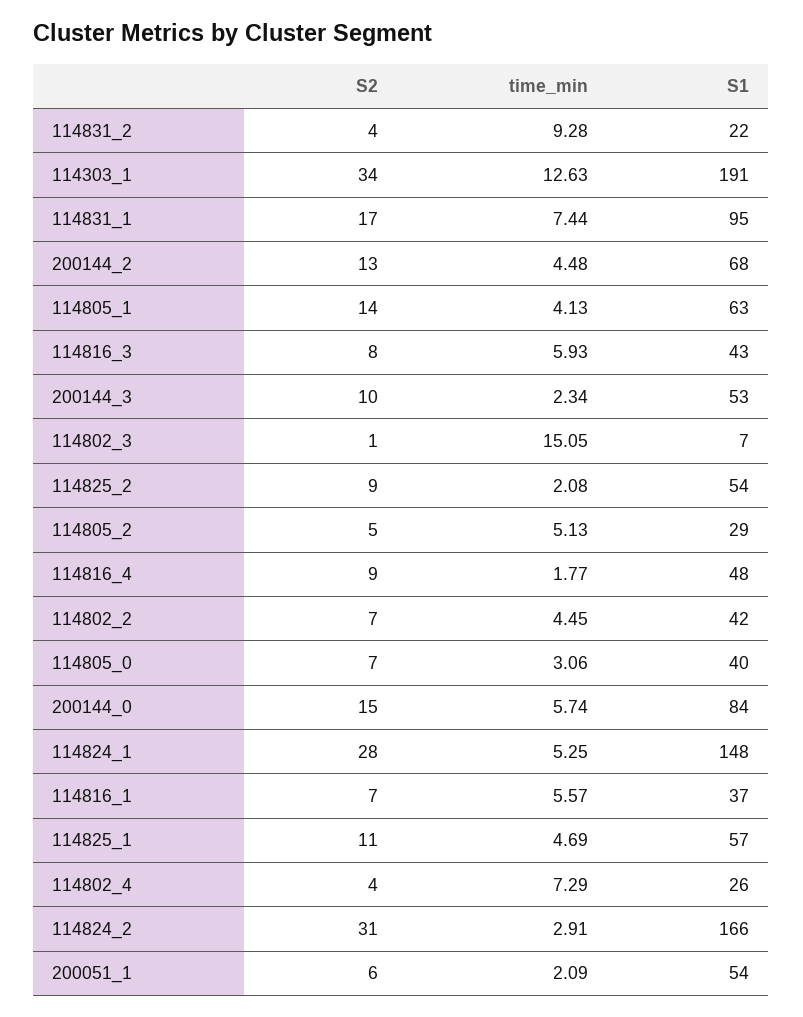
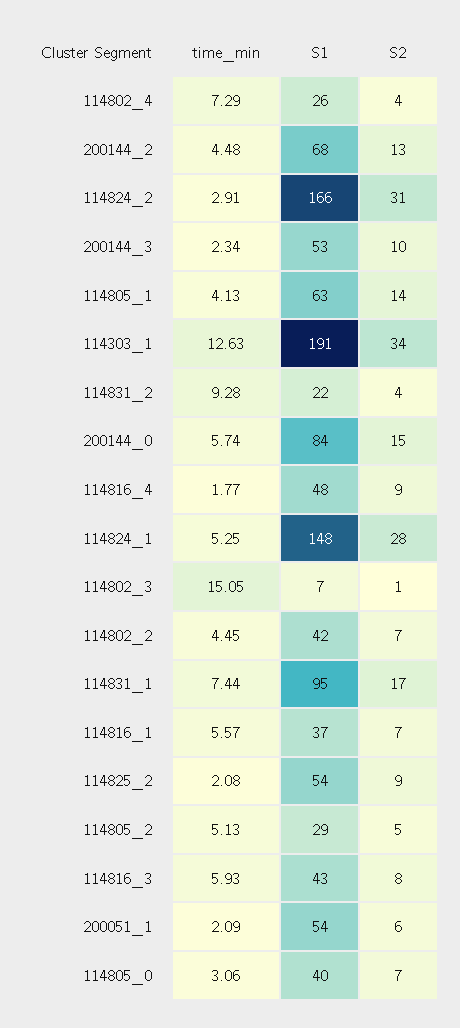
S2, 114825_1: 11 -> none
time_min, 114825_1: 4.69 -> none
S1, 114825_1: 57 -> none

